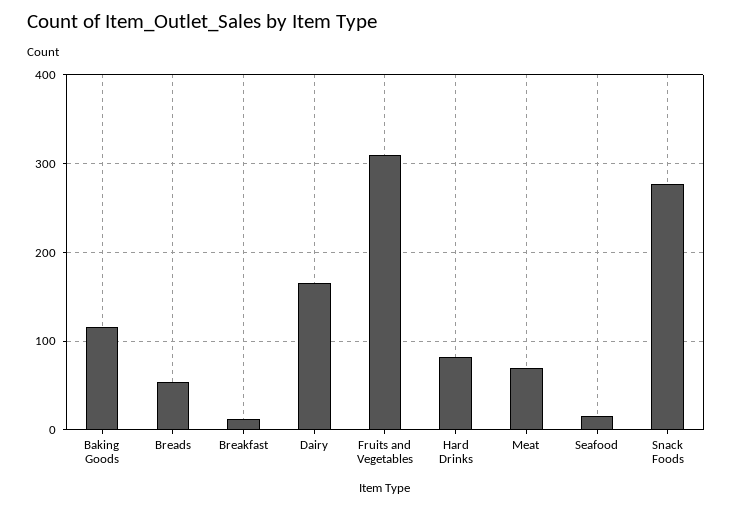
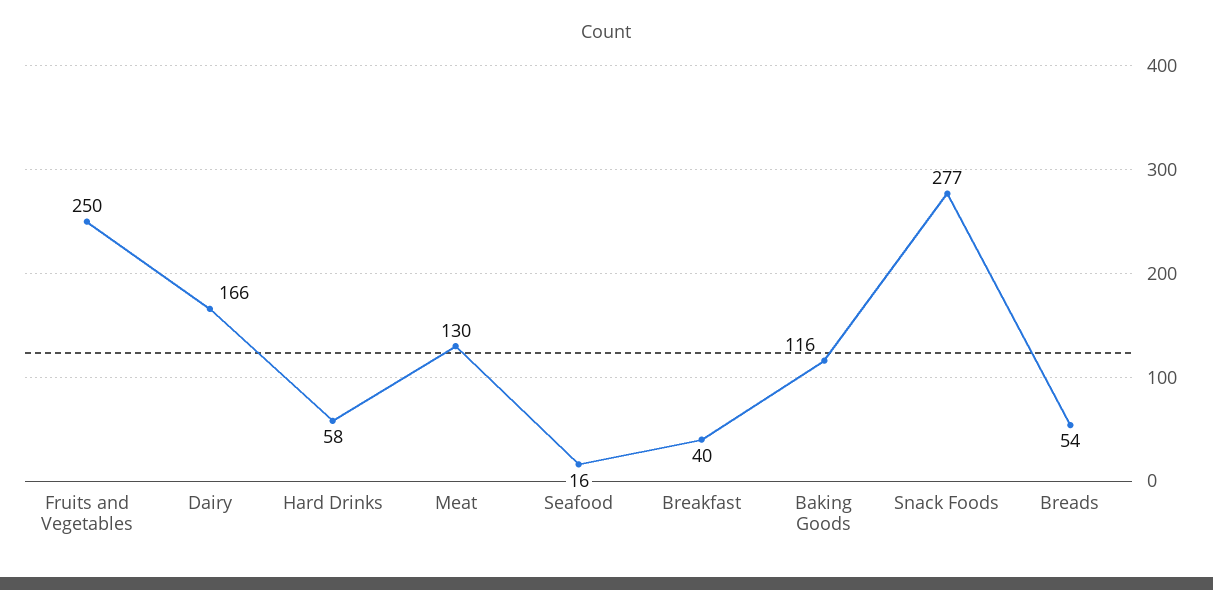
Breakfast: 10 -> 40
Fruits and Vegetables: 310 -> 250
Hard Drinks: 80 -> 58
Meat: 70 -> 130

